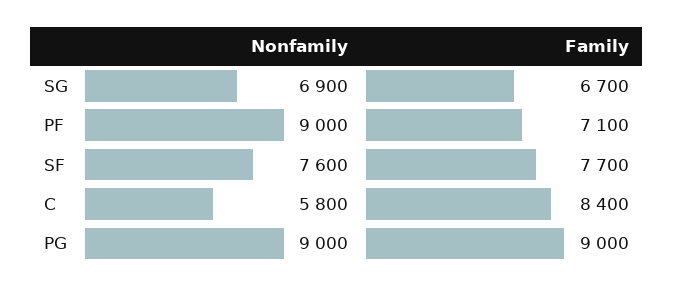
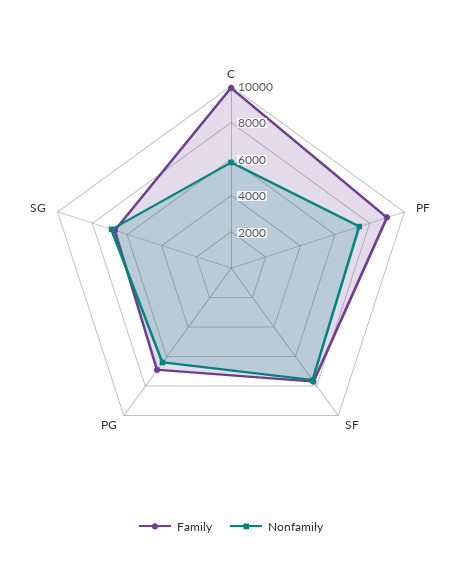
Nonfamily, PF: 9000 -> 7500
Family, PF: 7100 -> 9000
Family, C: 8400 -> 10000
Nonfamily, PG: 9000 -> 6500
Family, PG: 9000 -> 7000

